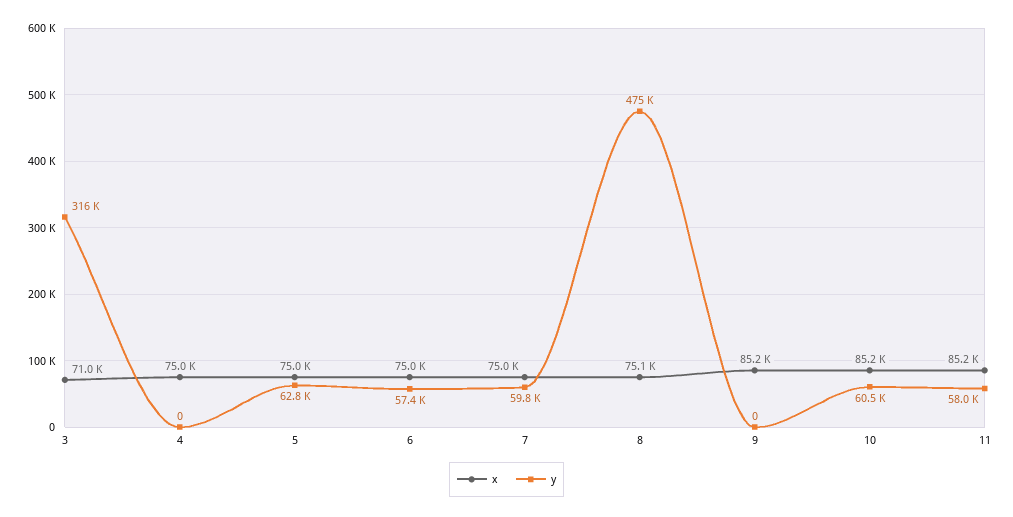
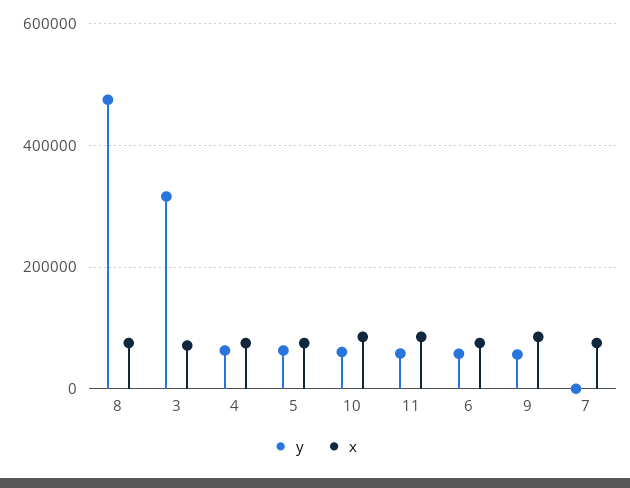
y, 4: 0 -> 60000
y, 7: 59800 -> 0
y, 9: 0 -> 60000

